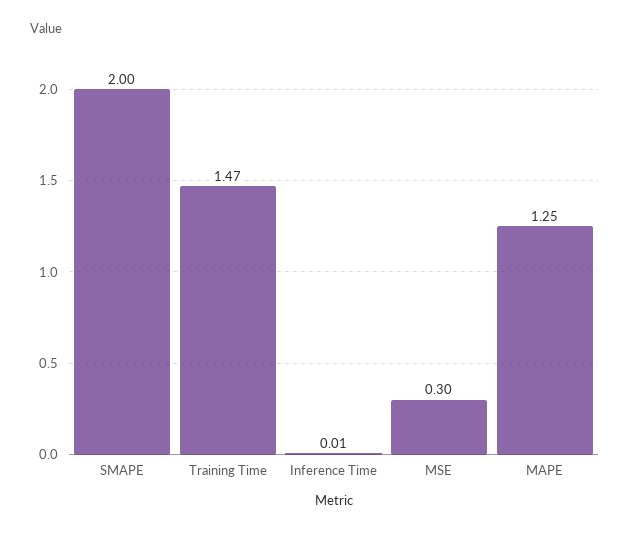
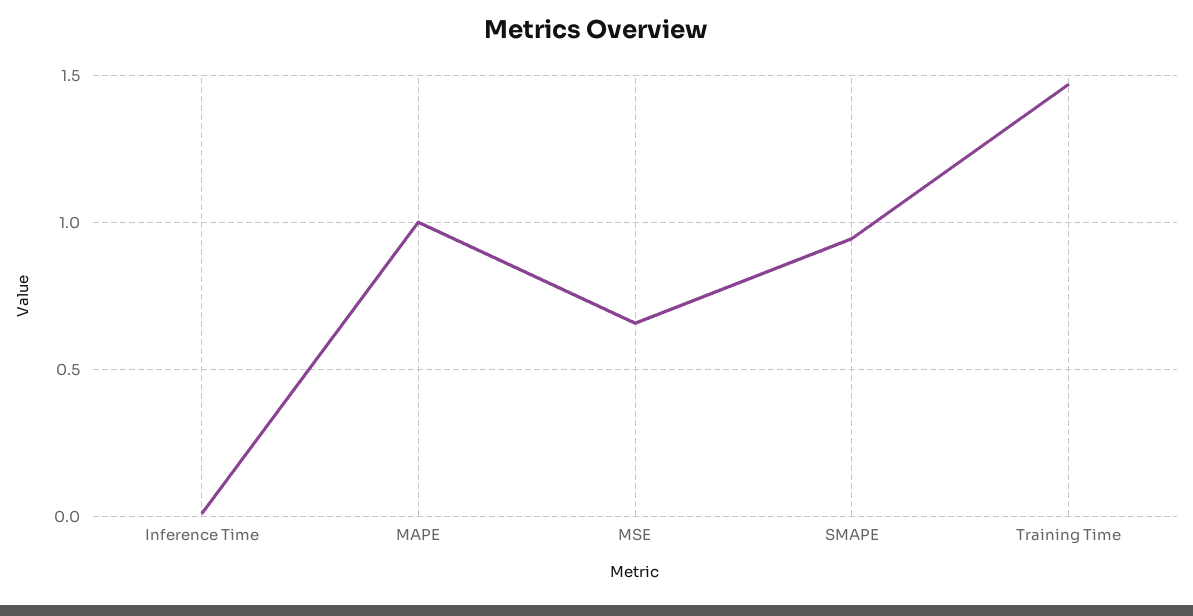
SMAPE: 2 -> 0.95
MSE: 0.3 -> 0.65
MAPE: 1.25 -> 1

